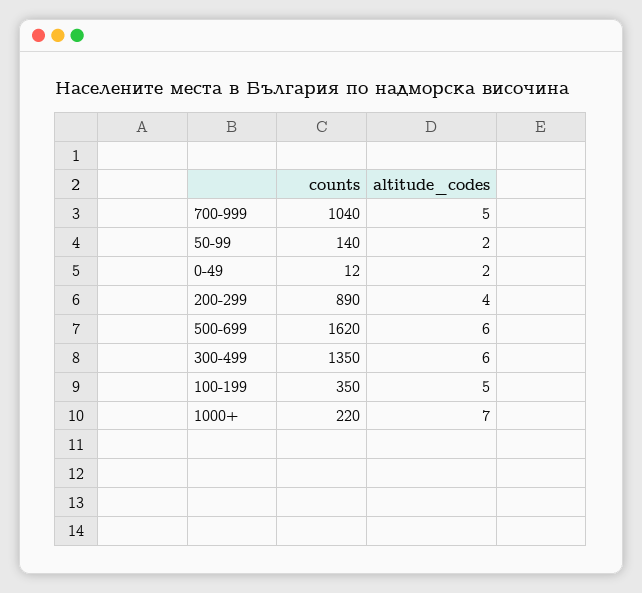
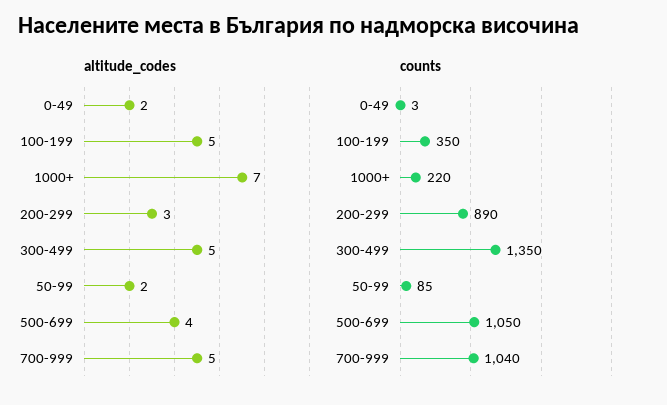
counts, 50-99: 140 -> 85
counts, 0-49: 12 -> 3
altitude_codes, 200-299: 4 -> 3
counts, 500-699: 1620 -> 1050
altitude_codes, 500-699: 6 -> 4
altitude_codes, 300-499: 6 -> 5

